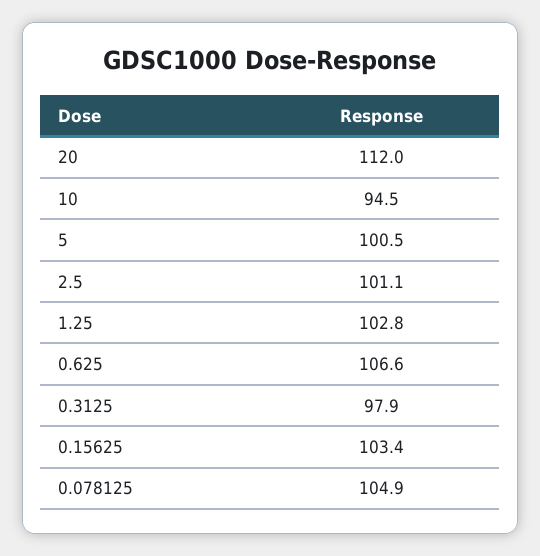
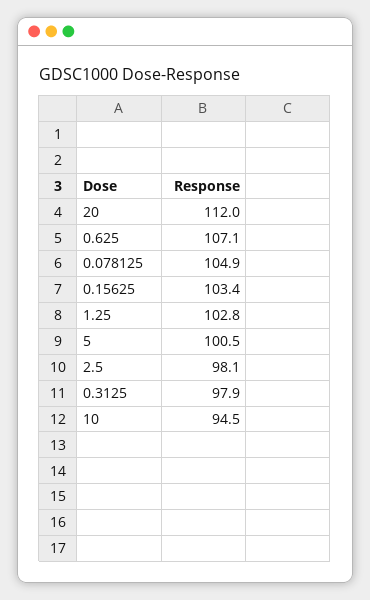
2.5: 101.1 -> 98.1
0.625: 106.6 -> 107.1

